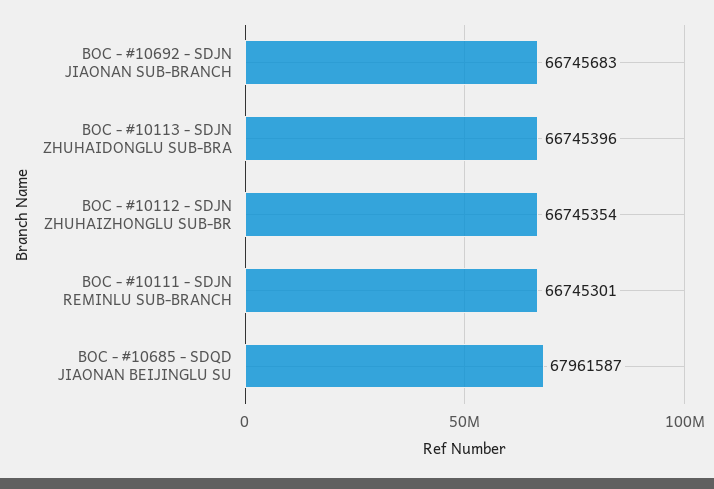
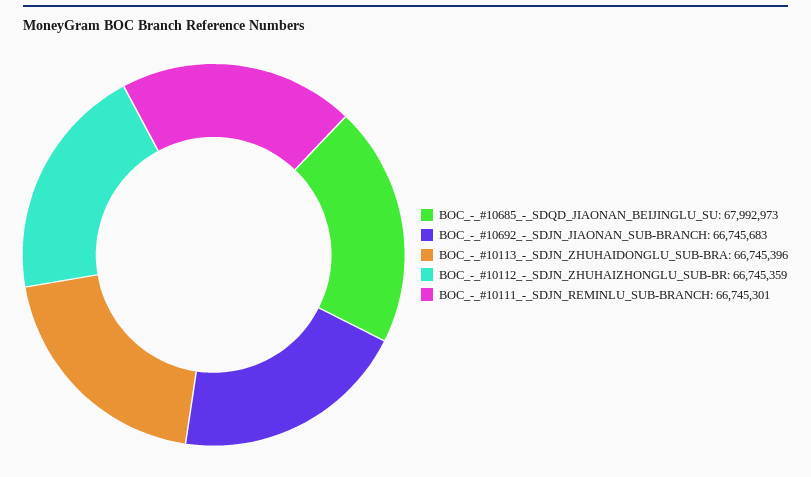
BOC - #10112 - SDJN ZHUHAIZHONGLU SUB-BR: 66745354 -> 66745359
BOC - #10685 - SDQD JIAONAN BEIJINGLU SU: 67961587 -> 67992973

